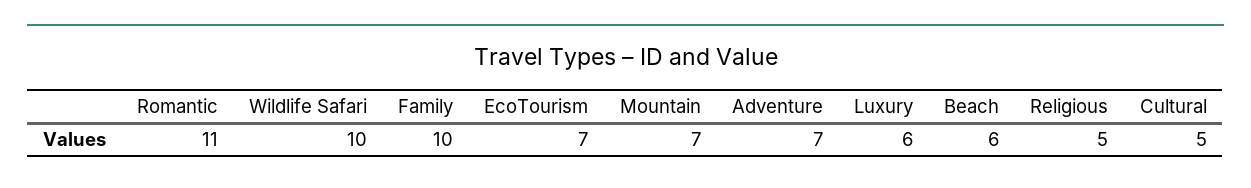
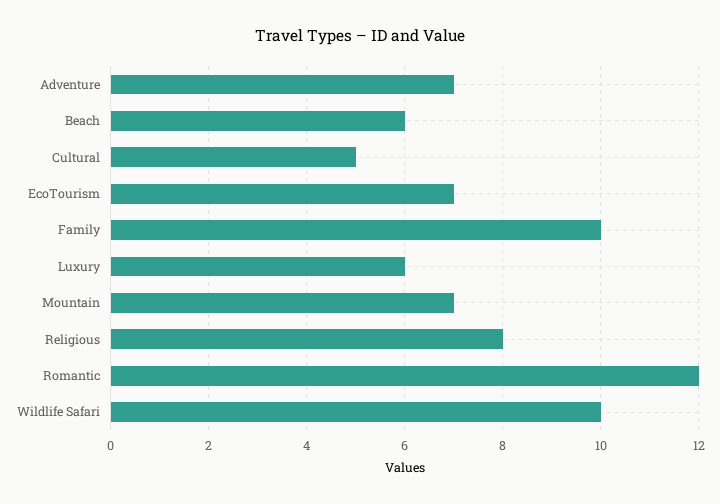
Romantic: 11 -> 12
Religious: 5 -> 8

